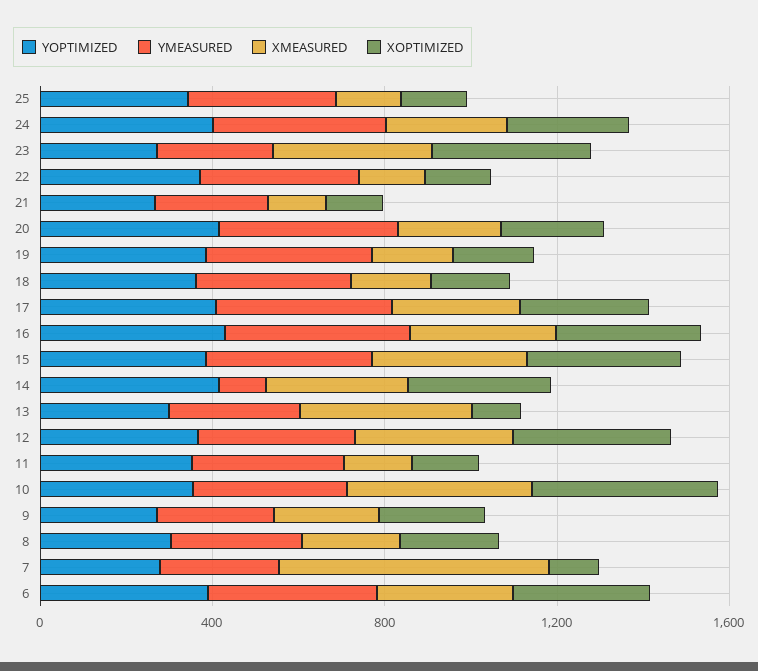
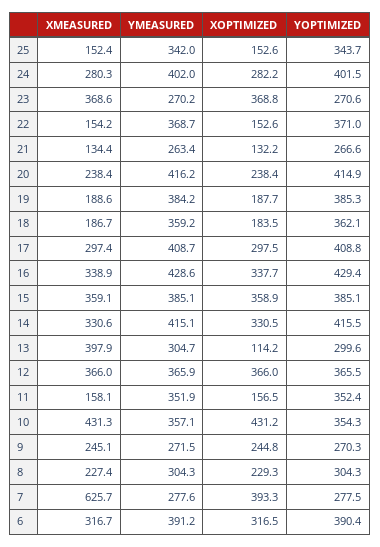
YMEASURED, 14: 100 -> 415.1
XOPTIMIZED, 7: 100 -> 393.3

